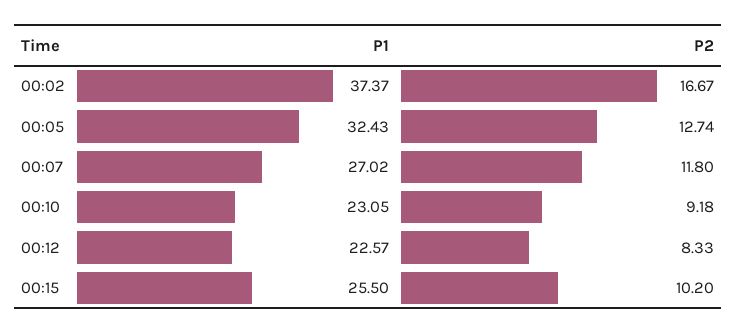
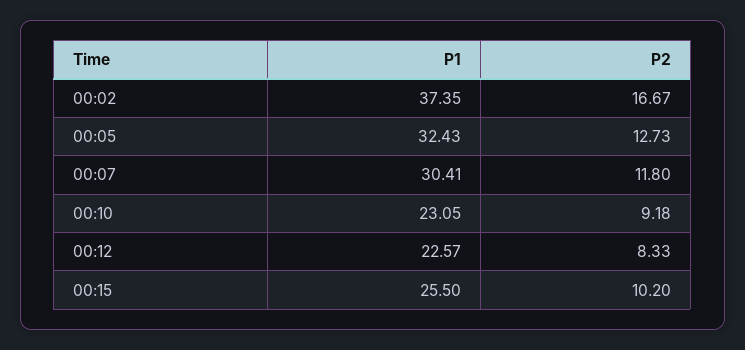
P1, 00:02: 37.37 -> 37.35
P2, 00:05: 12.74 -> 12.73
P1, 00:07: 27.02 -> 30.41

